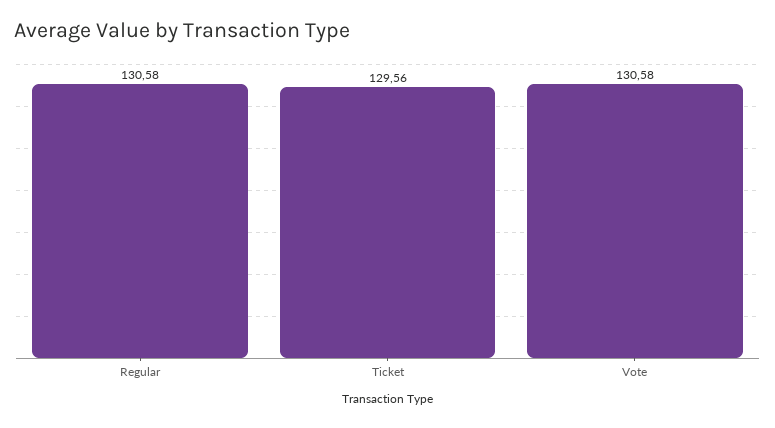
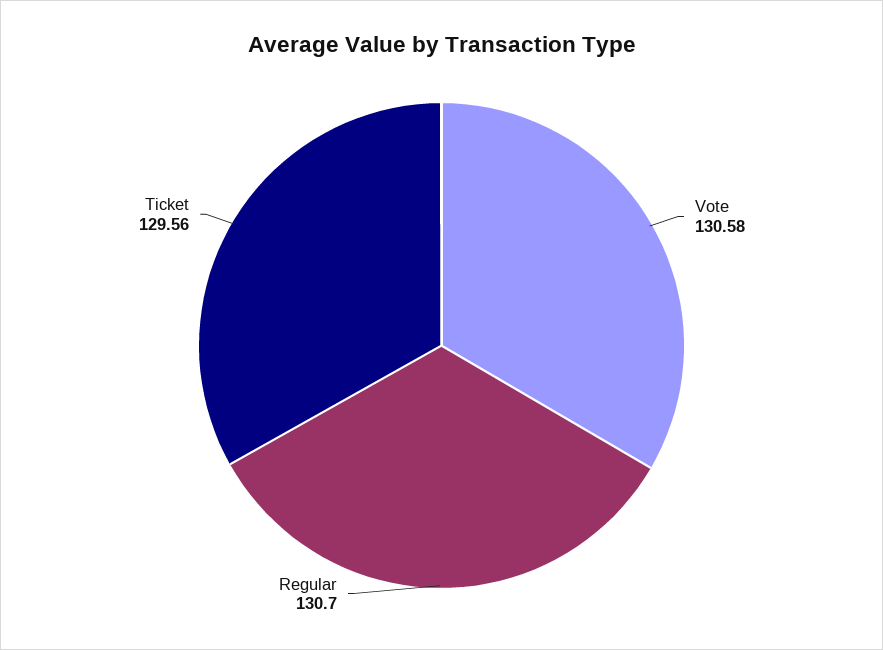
Regular: 130.58 -> 130.7

